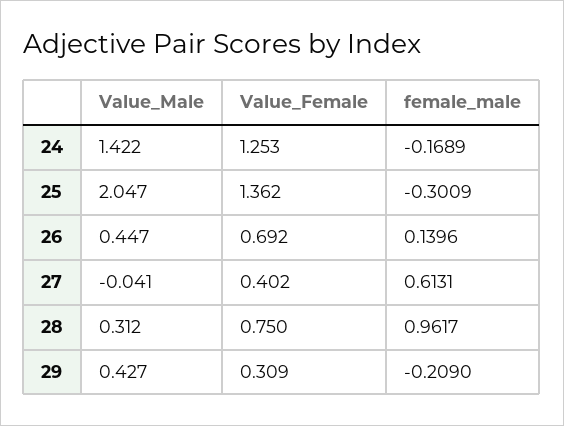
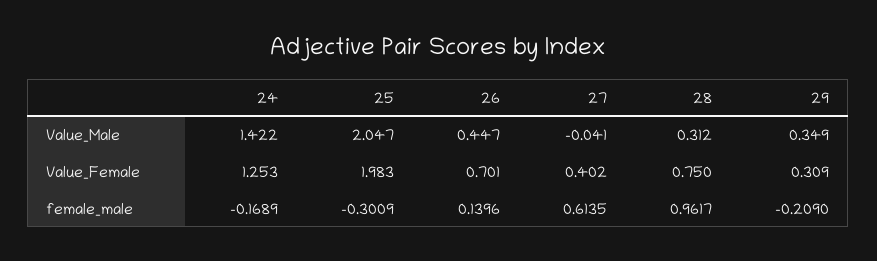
Value_Female, 25: 1.362 -> 1.983
Value_Female, 26: 0.692 -> 0.701
female_male, 27: 0.6131 -> 0.6135
Value_Male, 29: 0.427 -> 0.349

